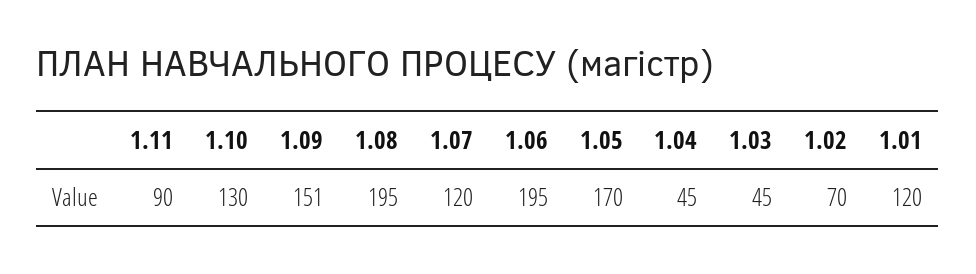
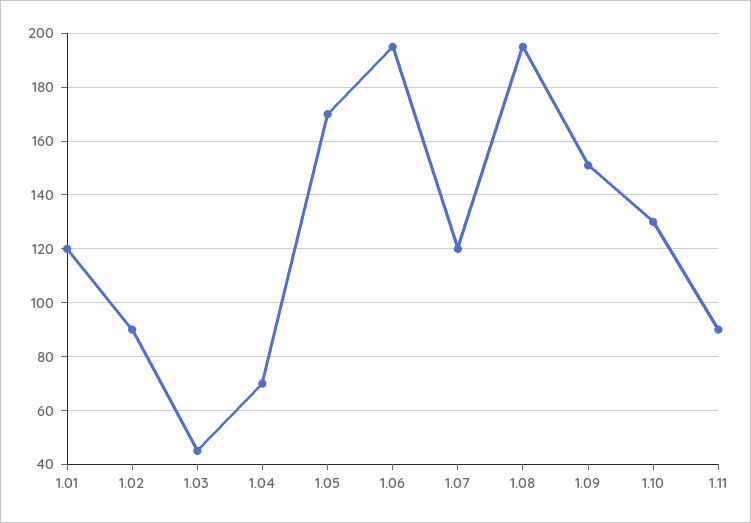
1.04: 45 -> 70
1.02: 70 -> 90

